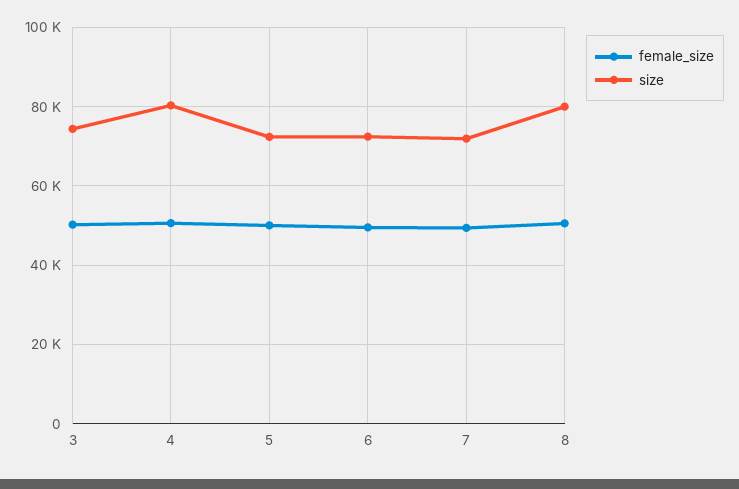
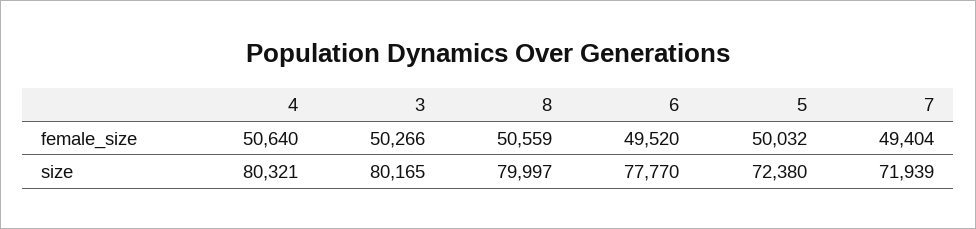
size, 3: 74000 -> 80165
size, 6: 72000 -> 77770

